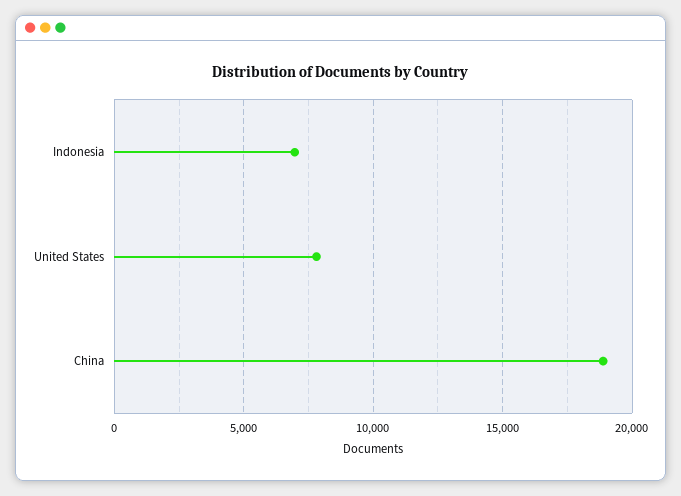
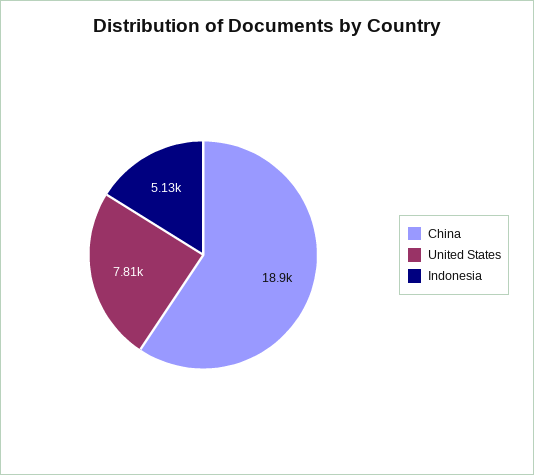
Indonesia: 7000 -> 5130

